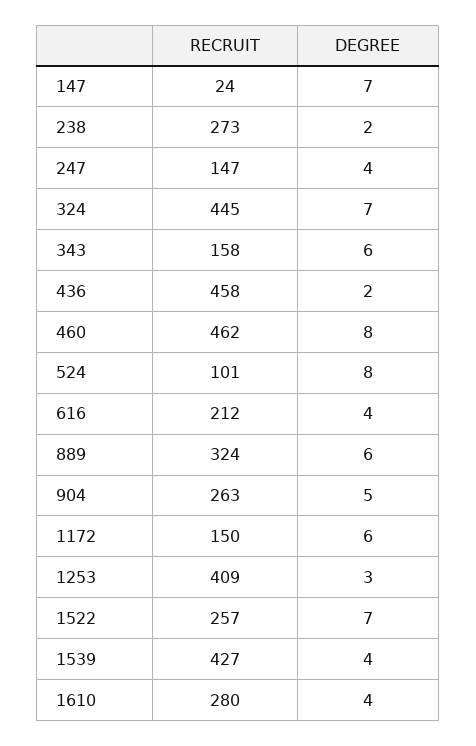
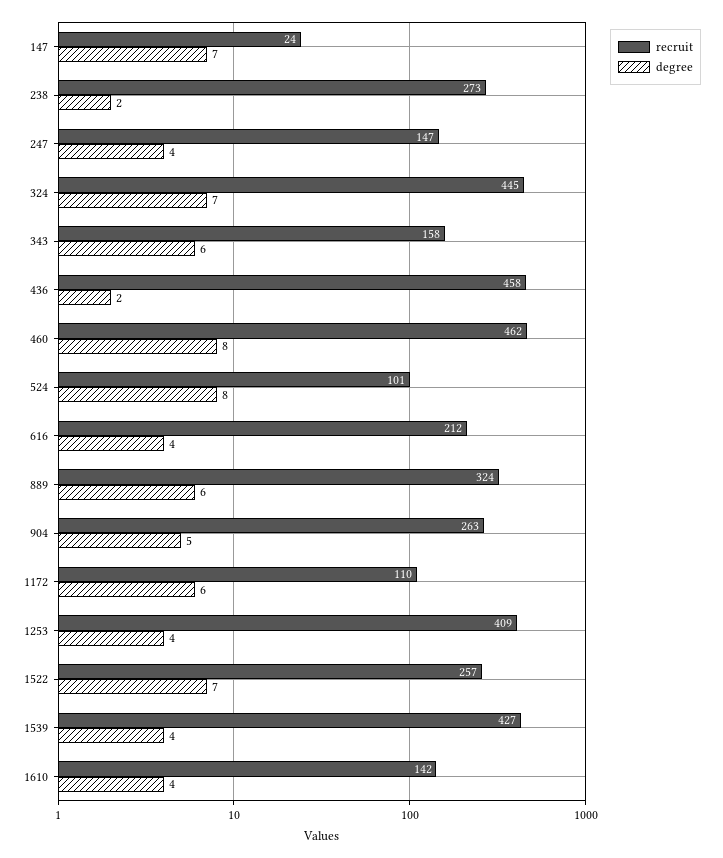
RECRUIT, 1172: 150 -> 110
DEGREE, 1253: 3 -> 4
RECRUIT, 1610: 280 -> 142

